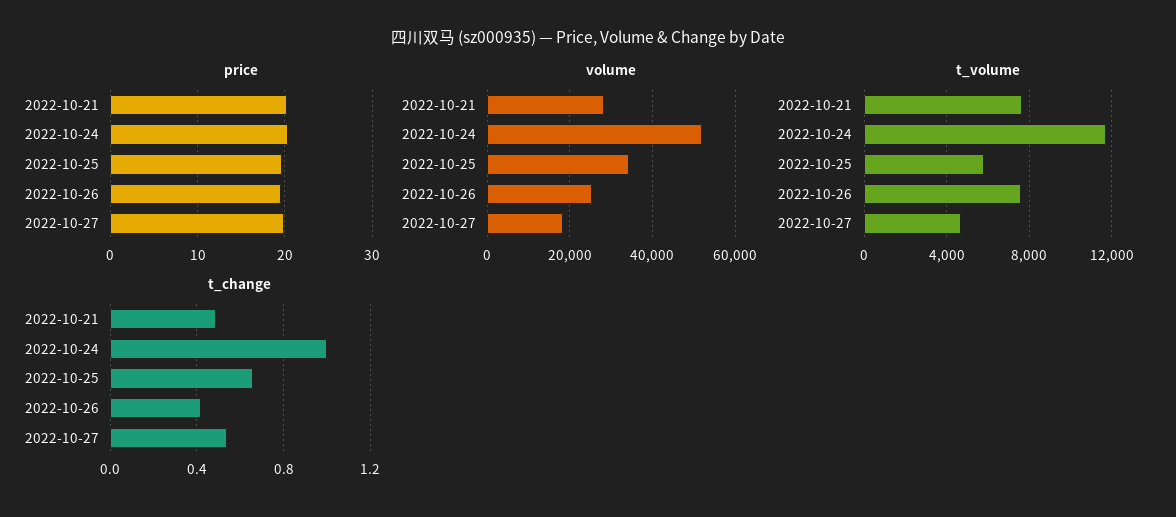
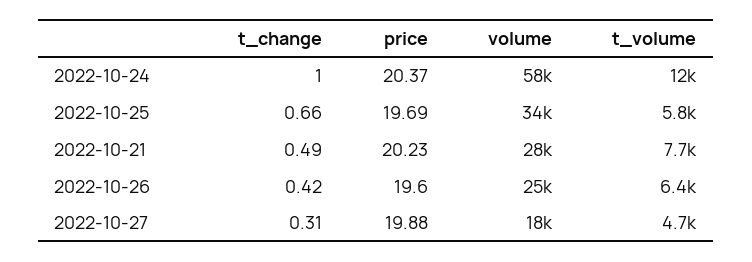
volume, 2022-10-24: 52000 -> 58000
t_volume, 2022-10-26: 7500 -> 6400
t_change, 2022-10-27: 0.55 -> 0.31

